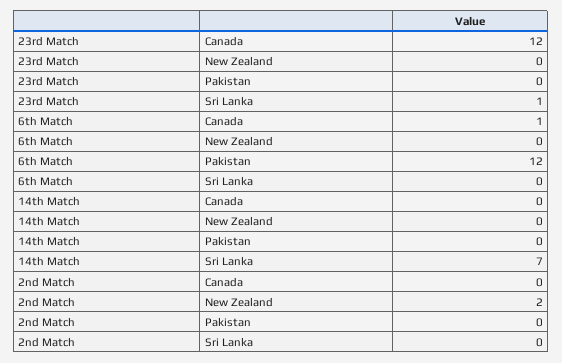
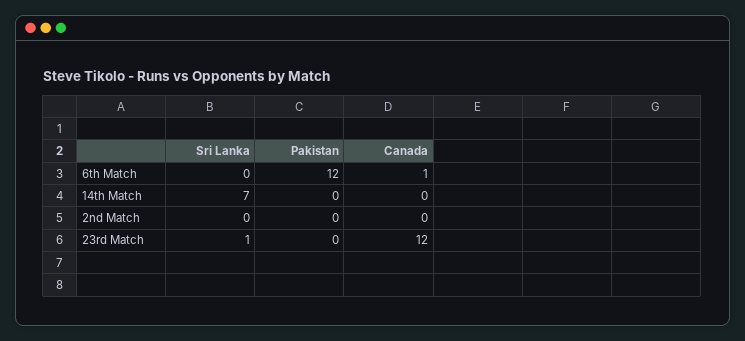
23rd Match, New Zealand: 0 -> none
6th Match, New Zealand: 0 -> none
14th Match, New Zealand: 0 -> none
2nd Match, New Zealand: 2 -> none

